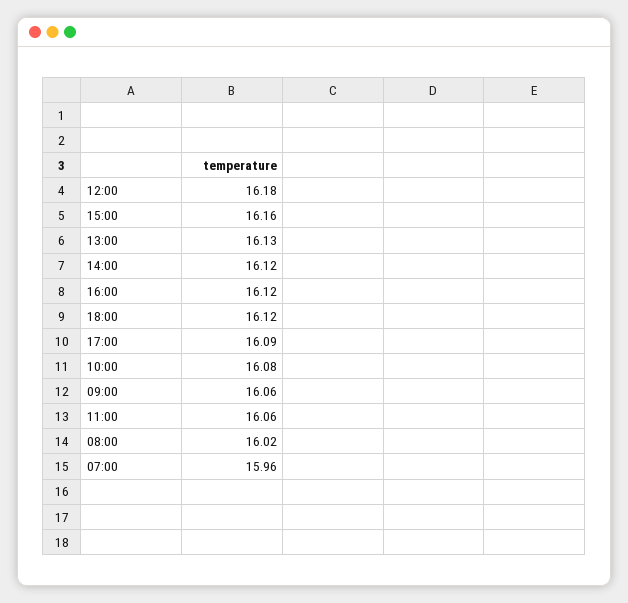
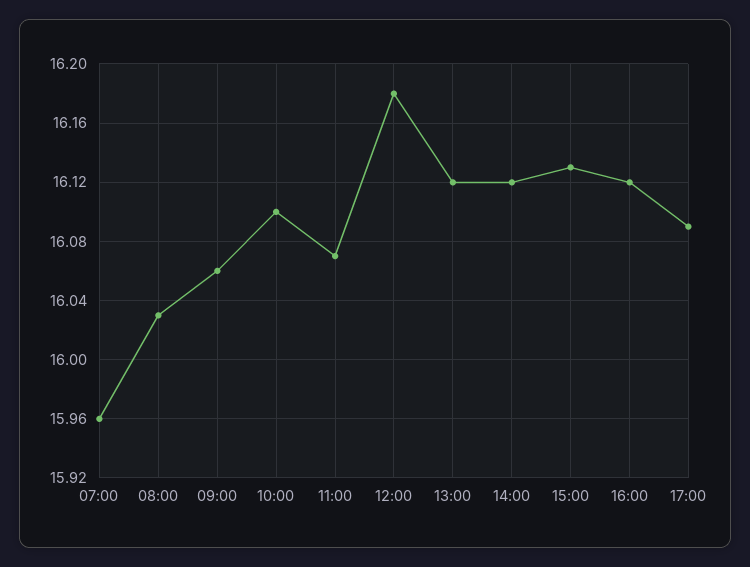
15:00: 16.16 -> 16.13
13:00: 16.13 -> 16.12
18:00: 16.12 -> none
10:00: 16.08 -> 16.1
11:00: 16.06 -> 16.07
08:00: 16.02 -> 16.03

